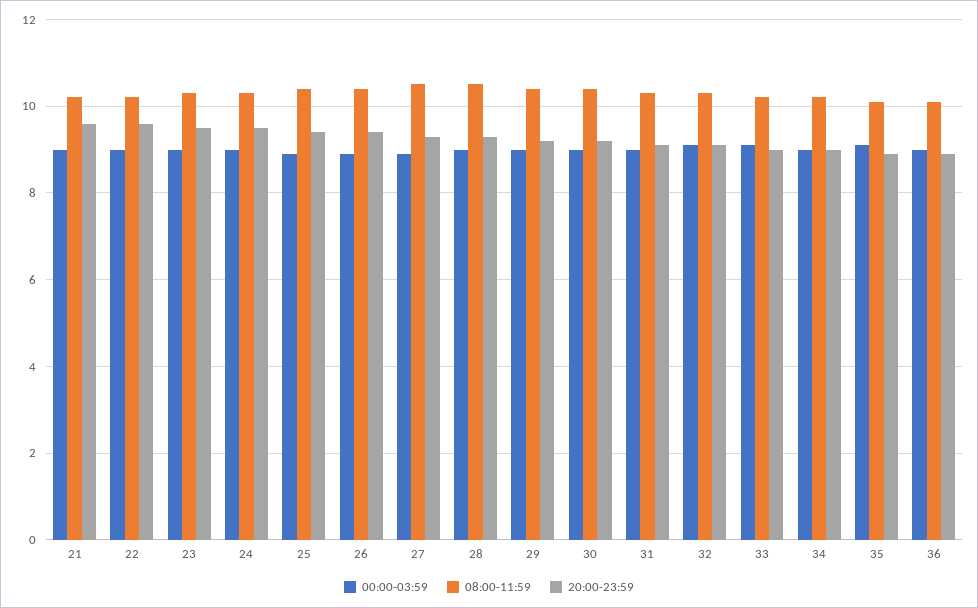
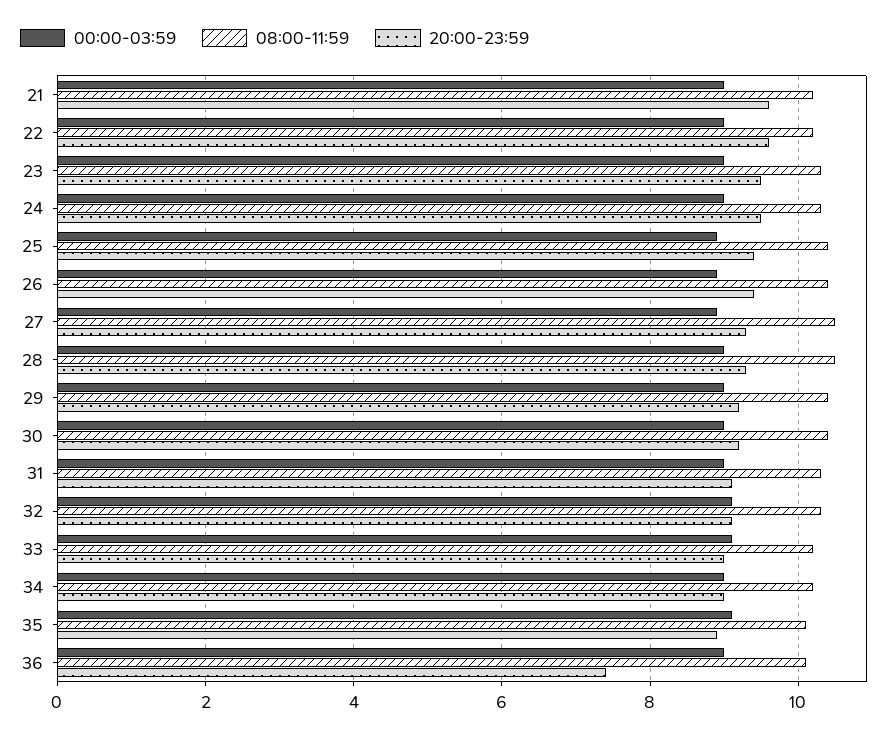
20:00-23:59, 36: 9 -> 7.5

